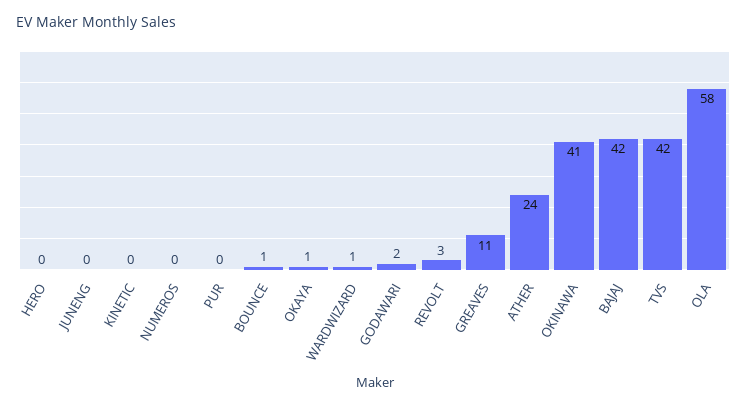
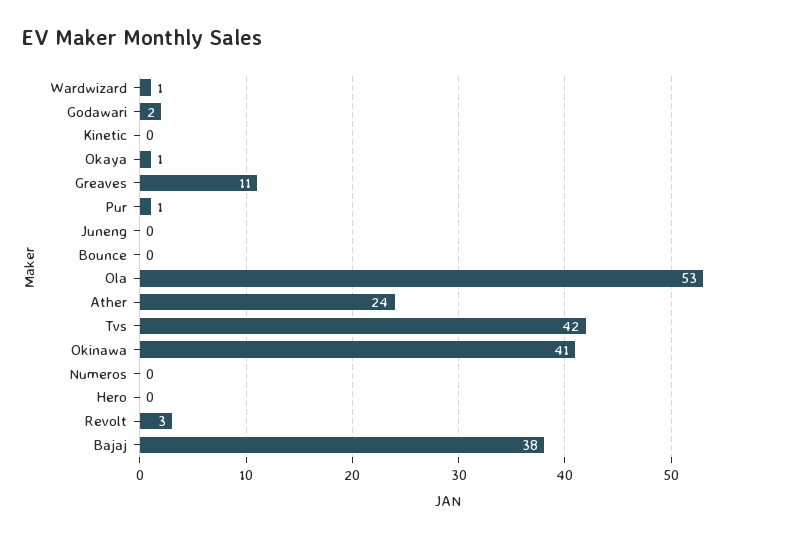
PUR: 0 -> 1
BOUNCE: 1 -> 0
BAJAJ: 42 -> 38
OLA: 58 -> 53

